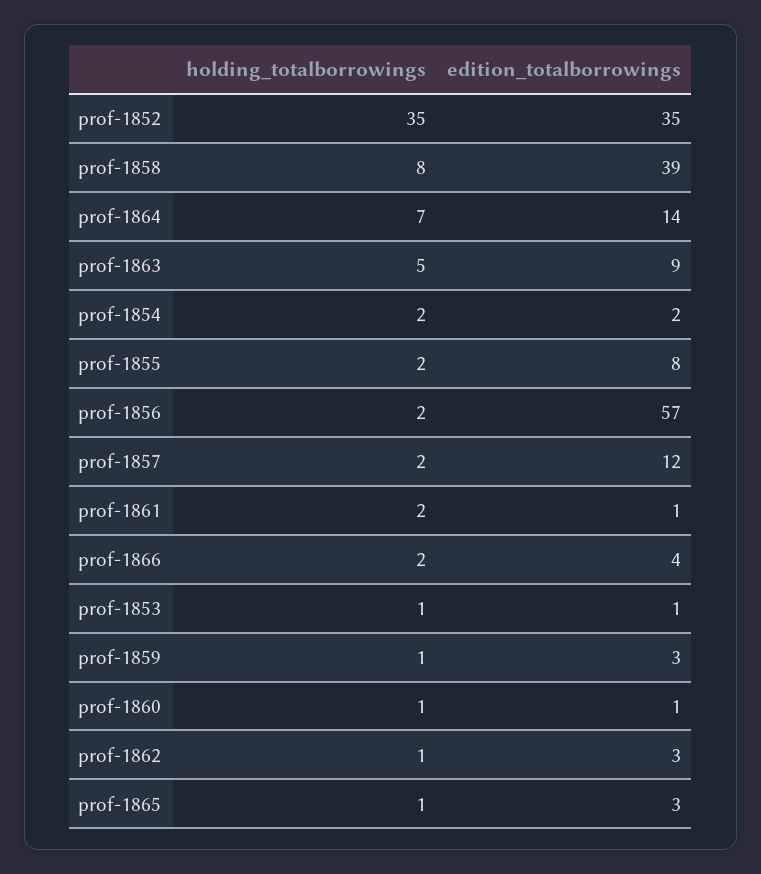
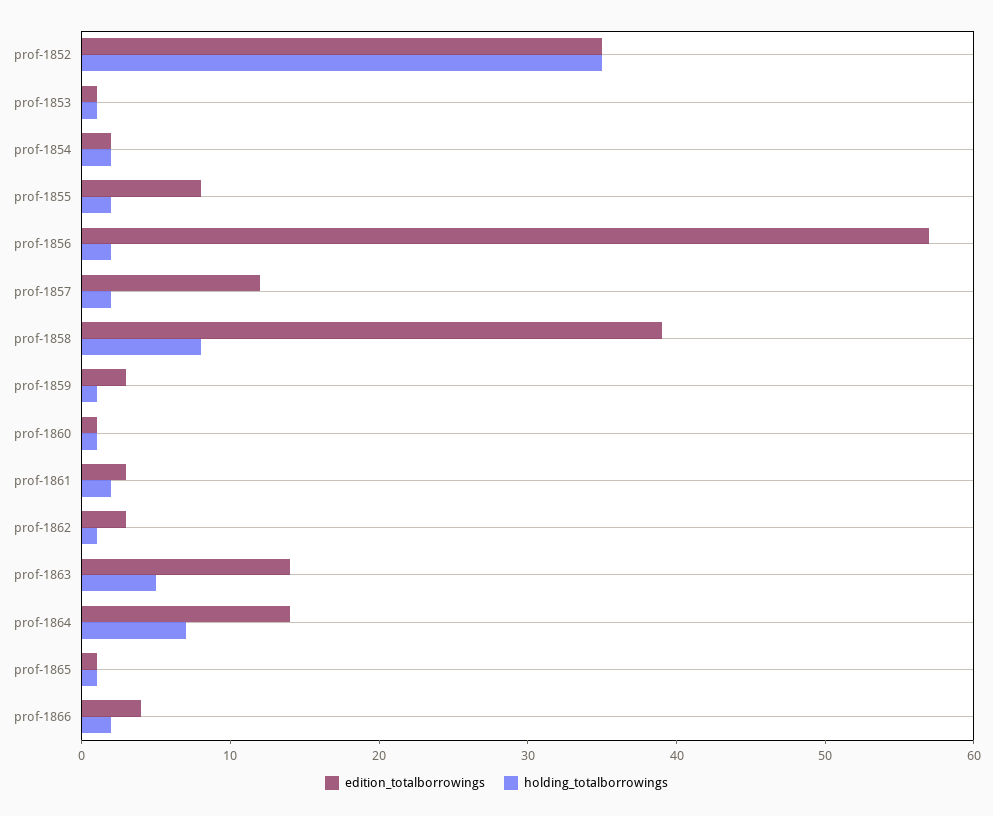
edition_totalborrowings, prof-1863: 9 -> 14
edition_totalborrowings, prof-1861: 1 -> 3
edition_totalborrowings, prof-1865: 3 -> 1

